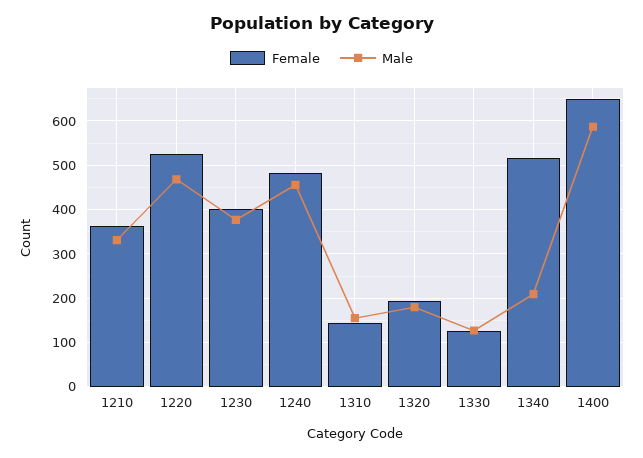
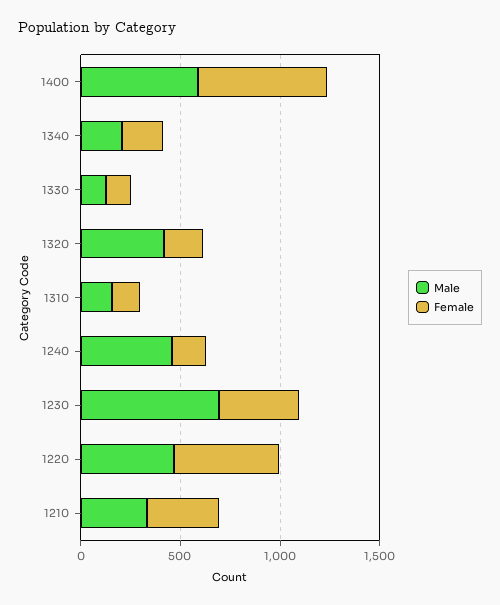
Male, 1230: 380 -> 700
Female, 1240: 480 -> 200
Male, 1320: 180 -> 400
Female, 1340: 520 -> 200

